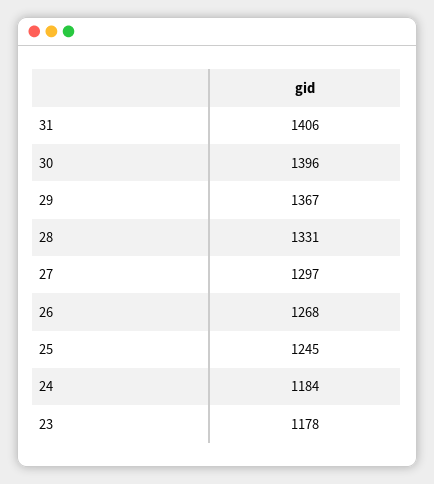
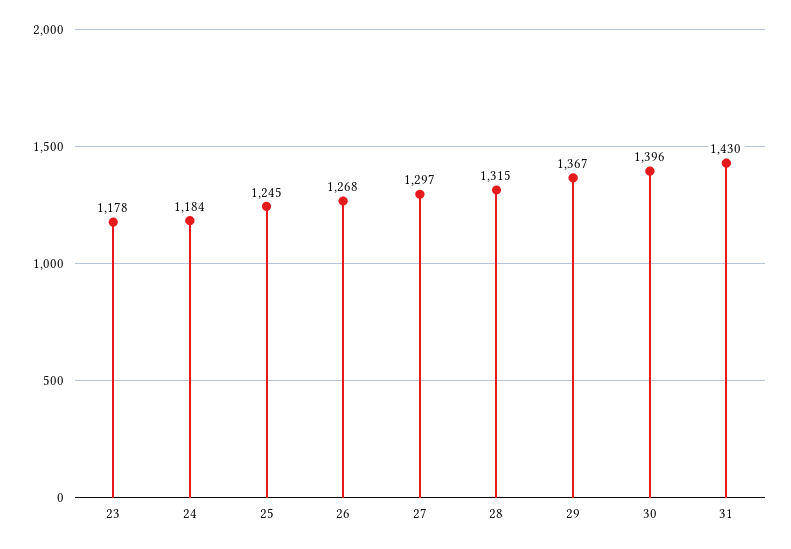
31: 1406 -> 1430
28: 1331 -> 1315

